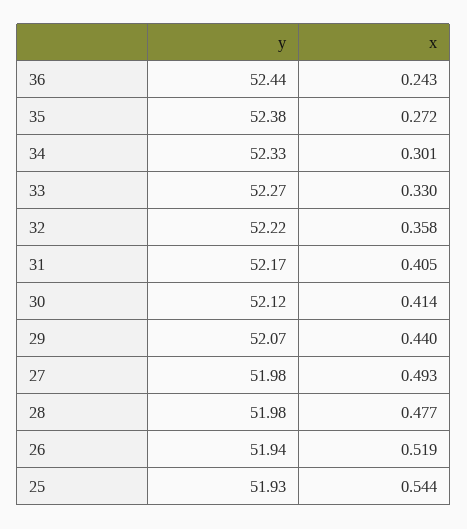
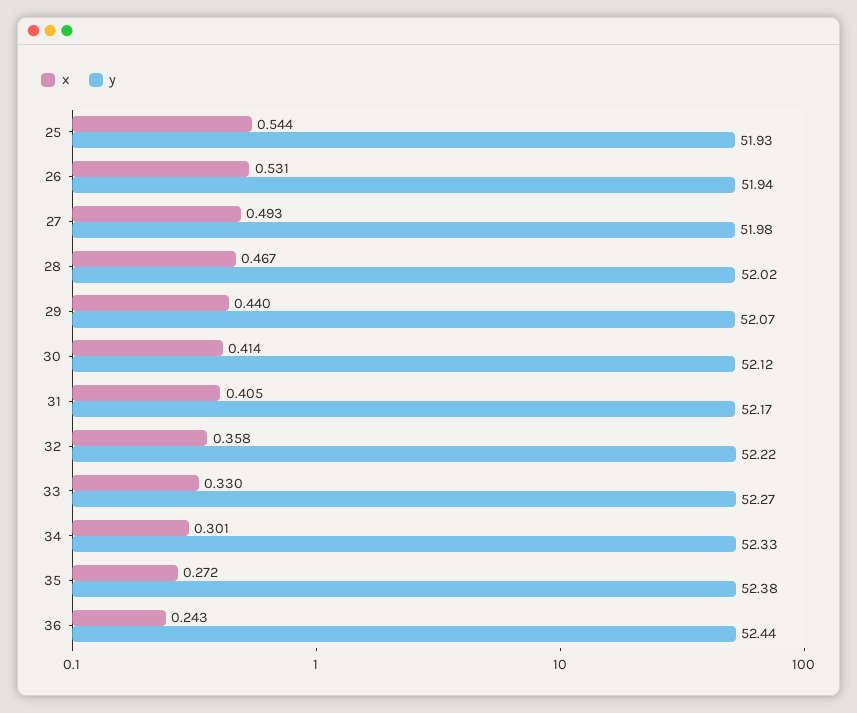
y, 28: 51.98 -> 52.02
x, 28: 0.477 -> 0.467
x, 26: 0.519 -> 0.531

